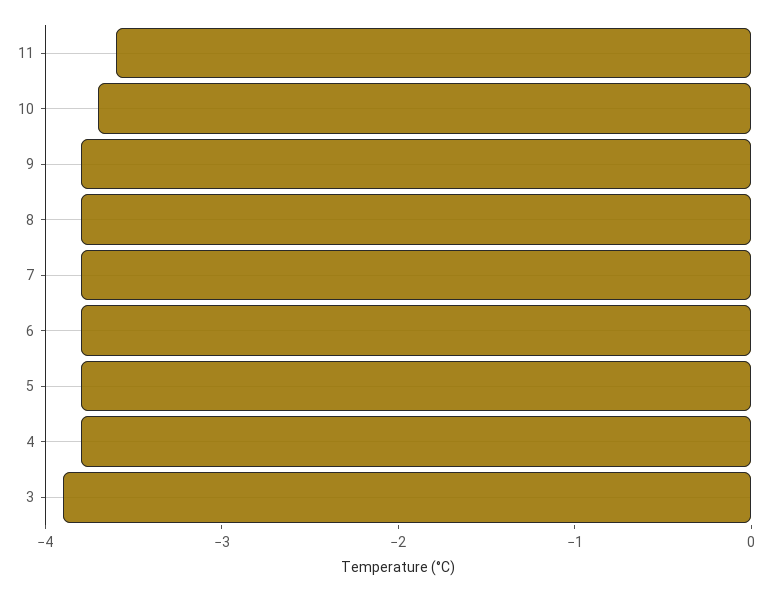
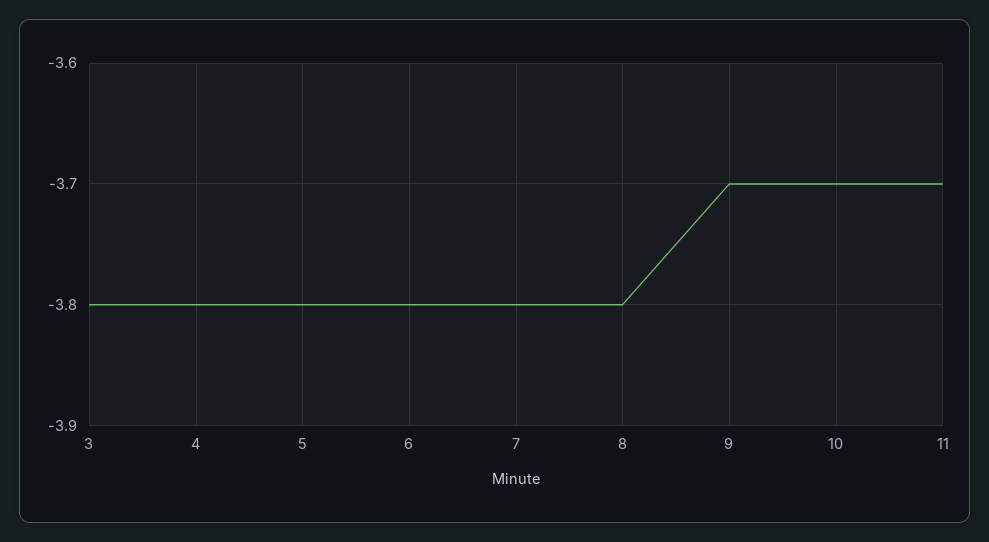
11: -3.6 -> -3.7
9: -3.8 -> -3.7
3: -3.9 -> -3.8

